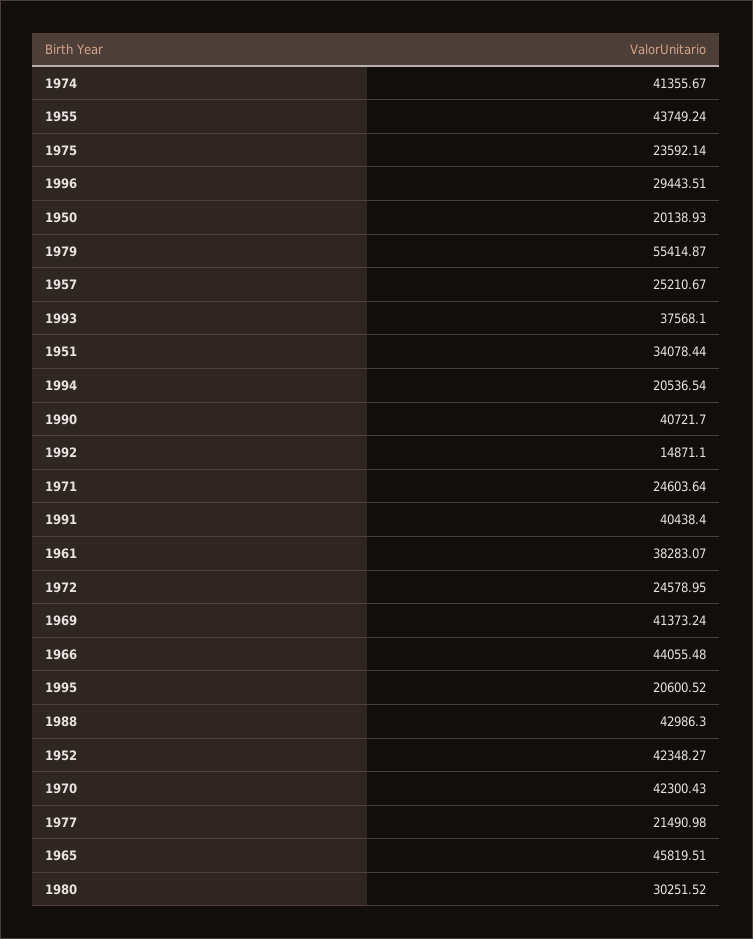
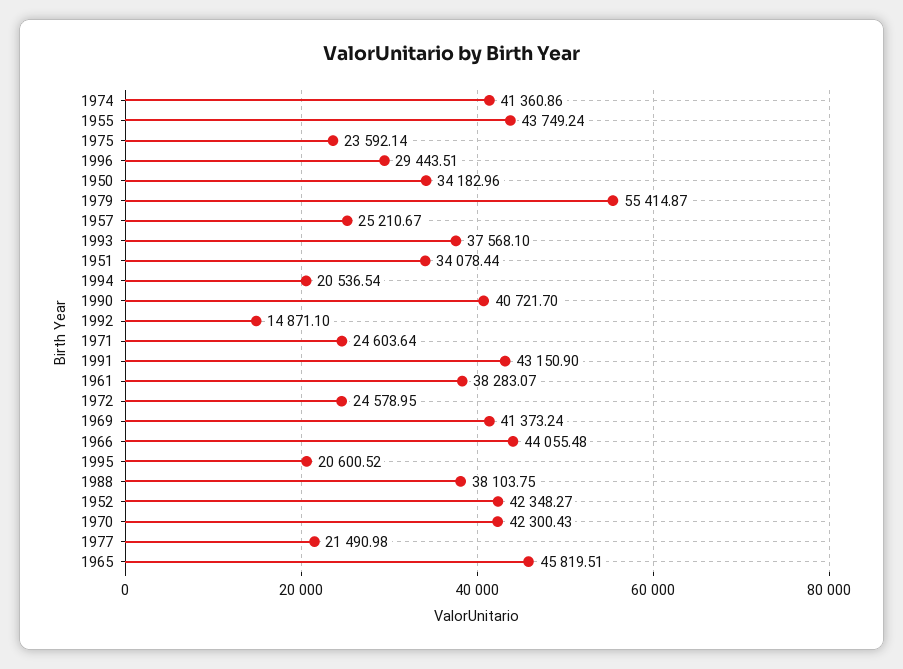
1974: 41355.67 -> 41360.86
1950: 20138.93 -> 34182.96
1991: 40438.4 -> 43150.9
1988: 42986.3 -> 38103.75
1980: 30251.52 -> none

